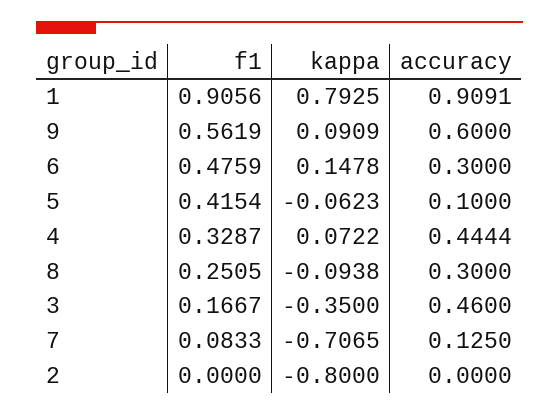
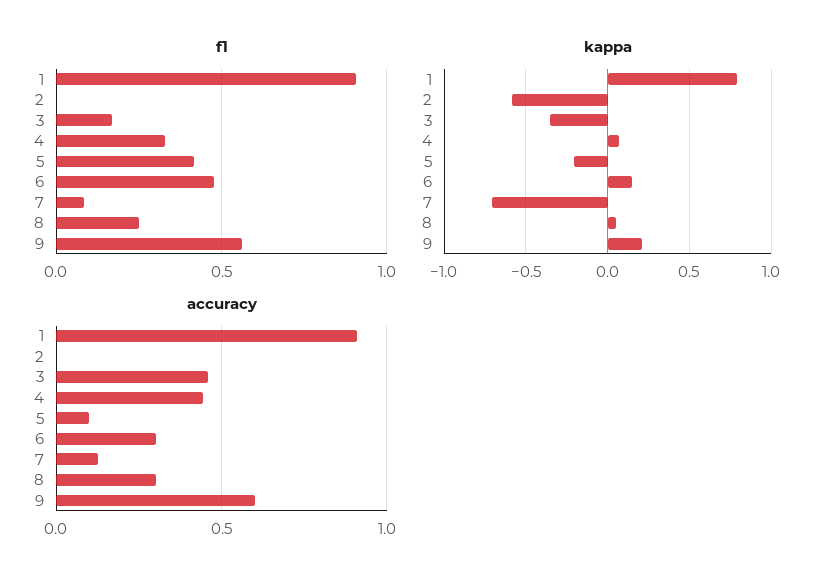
kappa, 9: 0.0909 -> 0.2
kappa, 5: -0.0623 -> -0.2
kappa, 8: -0.0938 -> 0.05
kappa, 2: -0.8 -> -0.6

